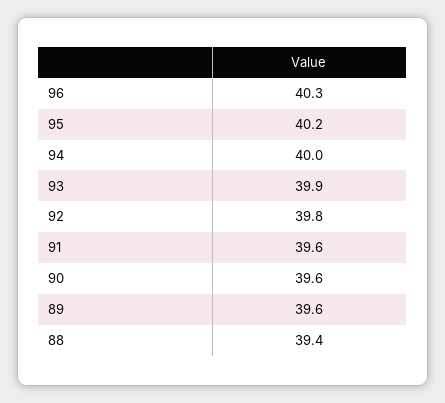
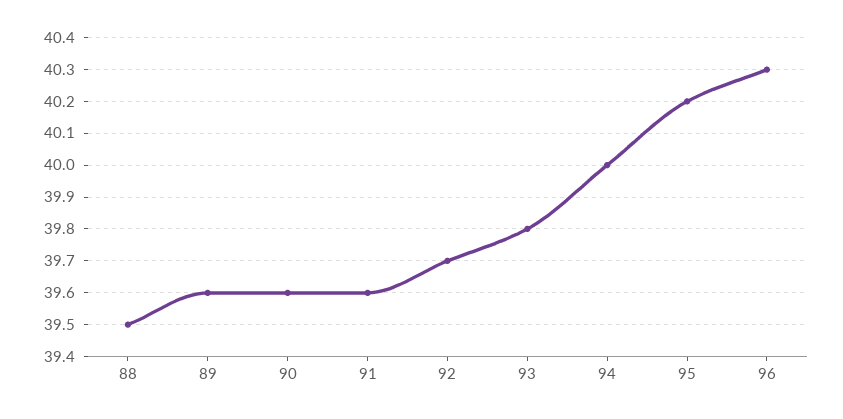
93: 39.9 -> 39.8
92: 39.8 -> 39.7
88: 39.4 -> 39.5

